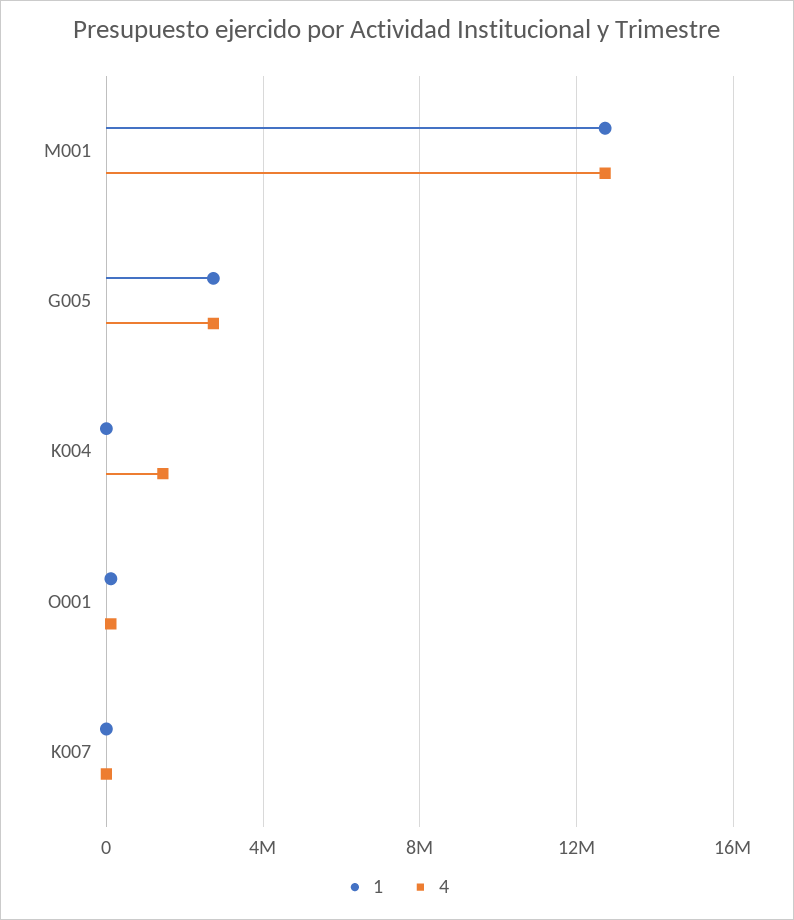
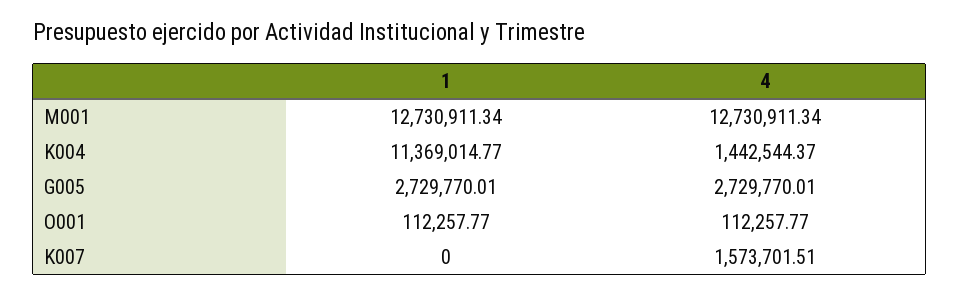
1, K004: 0 -> 11369014.77
4, K007: 0 -> 1573701.51

